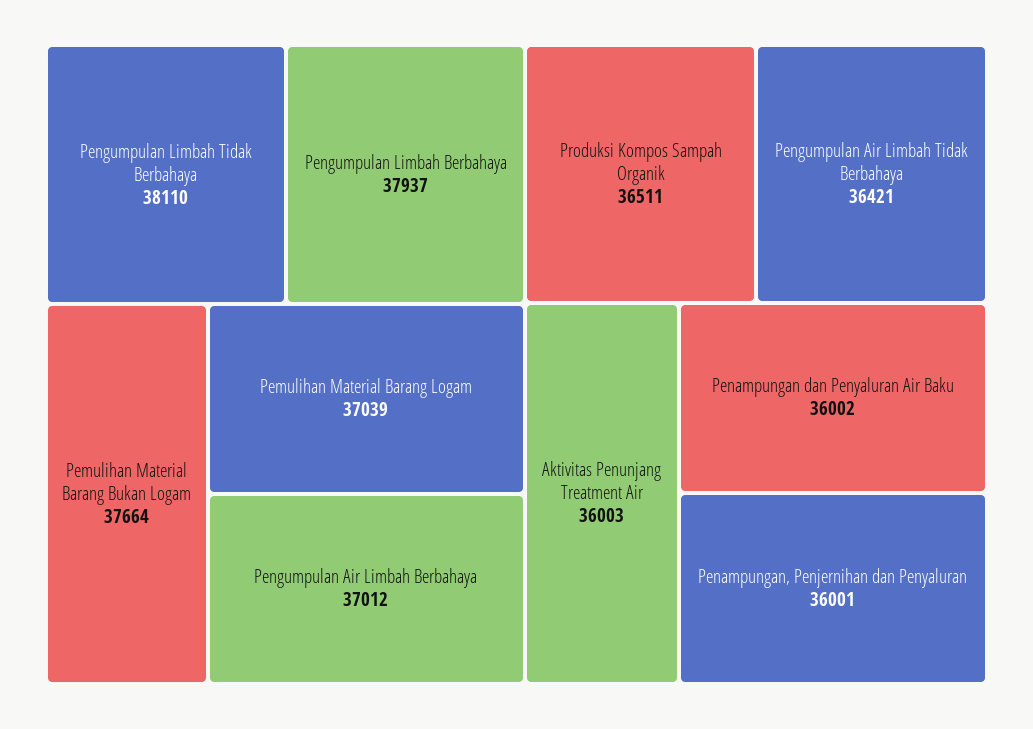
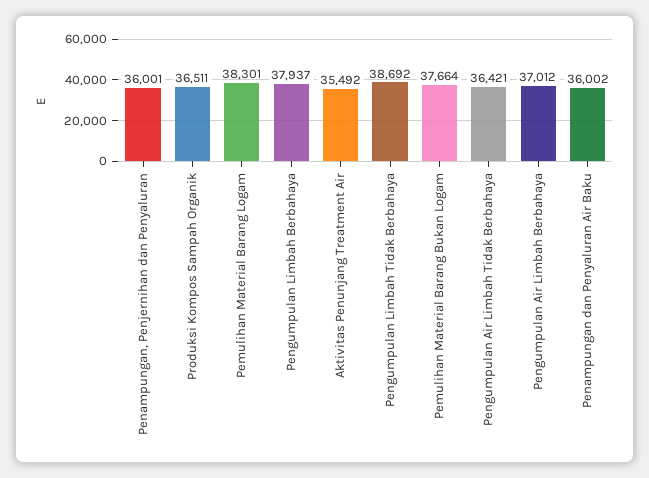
Pengumpulan Limbah Tidak Berbahaya: 38110 -> 38692
Pemulihan Material Barang Logam: 37039 -> 38301
Aktivitas Penunjang Treatment Air: 36003 -> 35492

